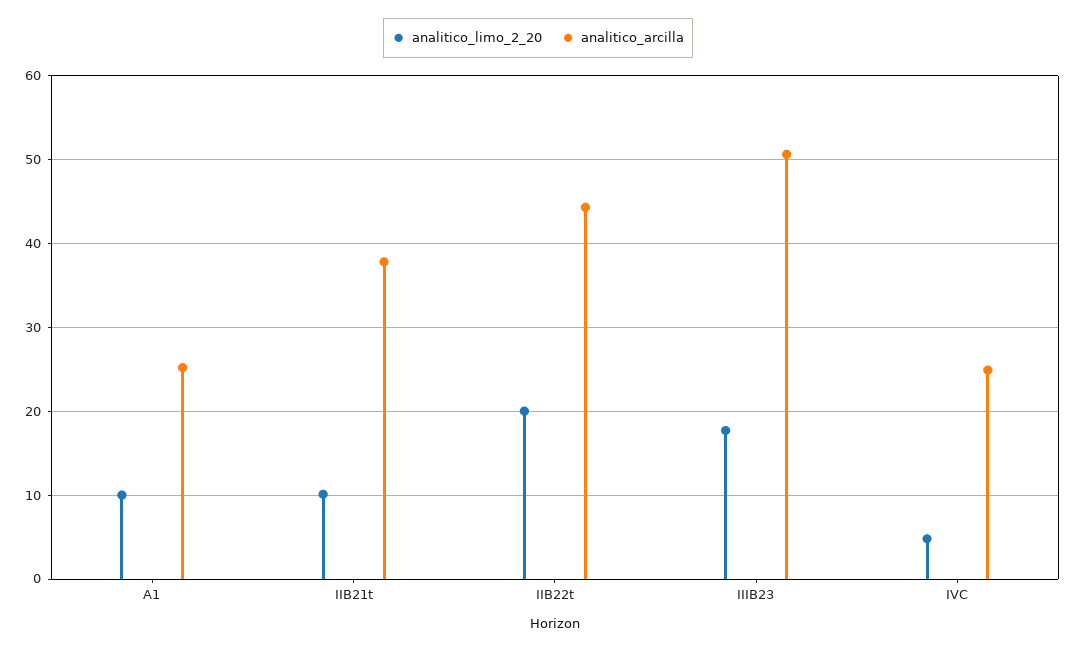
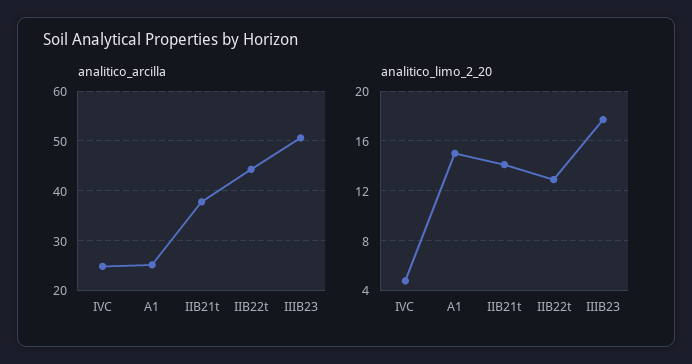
analitico_limo_2_20, A1: 10 -> 15
analitico_limo_2_20, IIB21t: 10 -> 14
analitico_limo_2_20, IIB22t: 20 -> 13

